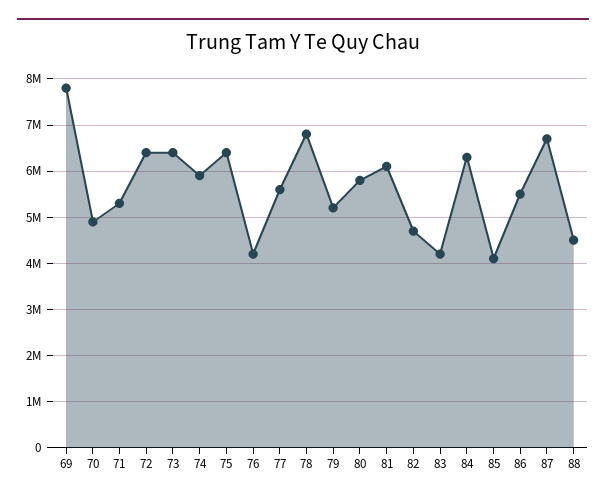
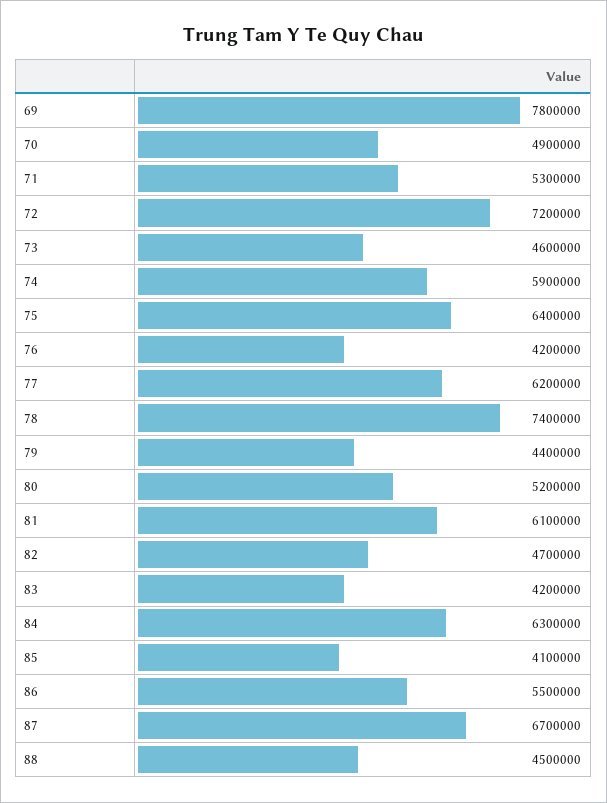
72: 6400000 -> 7200000
73: 6400000 -> 4600000
77: 5600000 -> 6200000
78: 6800000 -> 7400000
79: 5200000 -> 4400000
80: 5800000 -> 5200000

